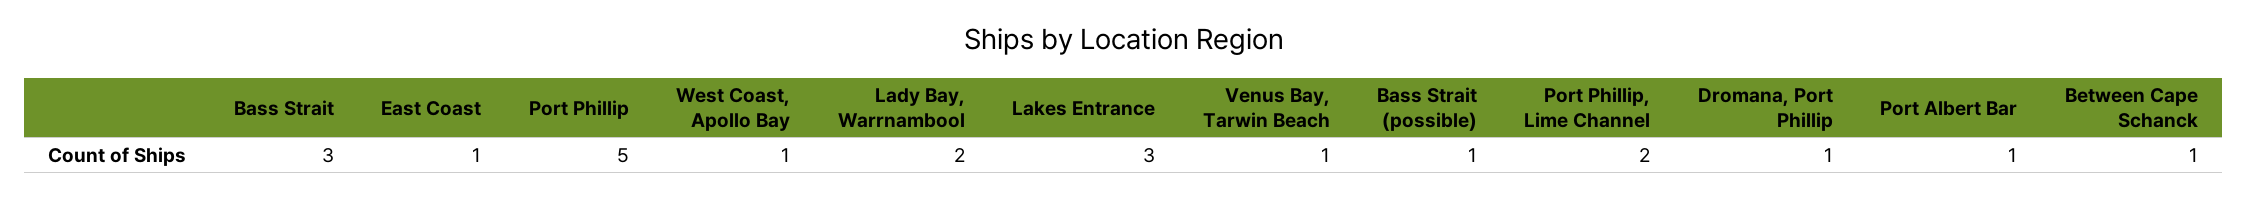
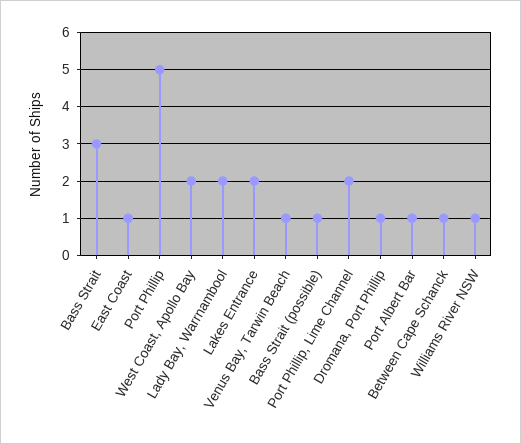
West Coast, Apollo Bay: 1 -> 2
Lakes Entrance: 3 -> 2
Williams River NSW: none -> 1

